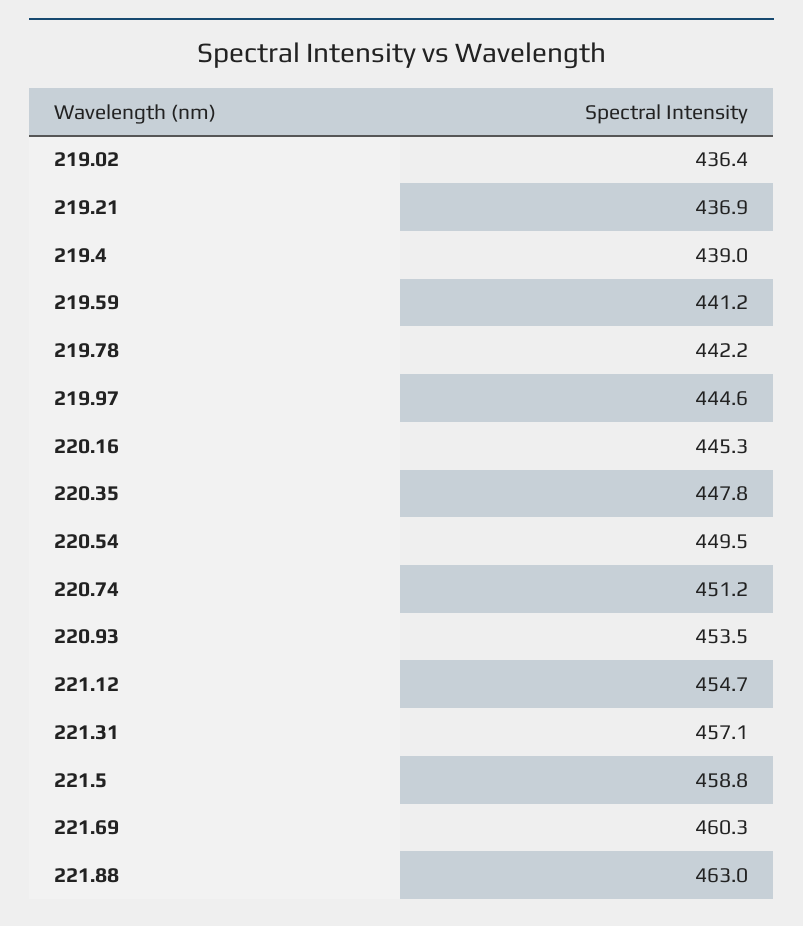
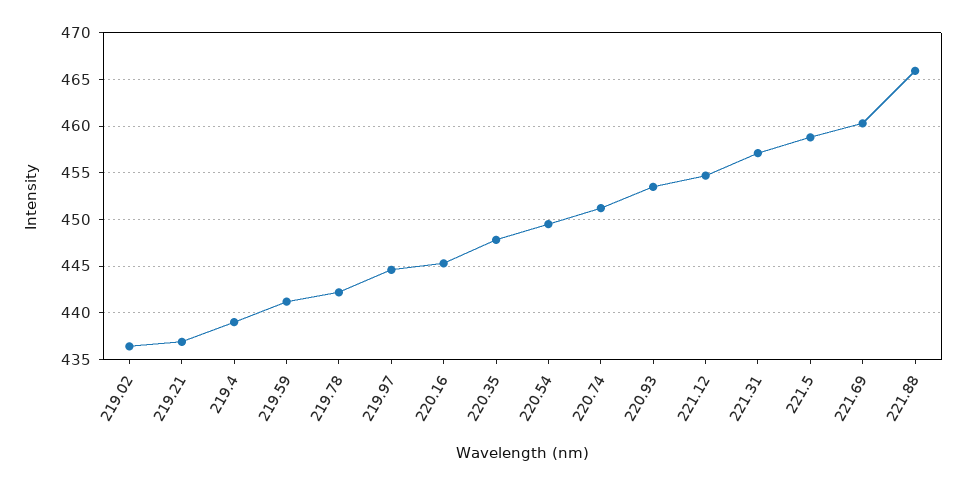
221.88: 463 -> 466

